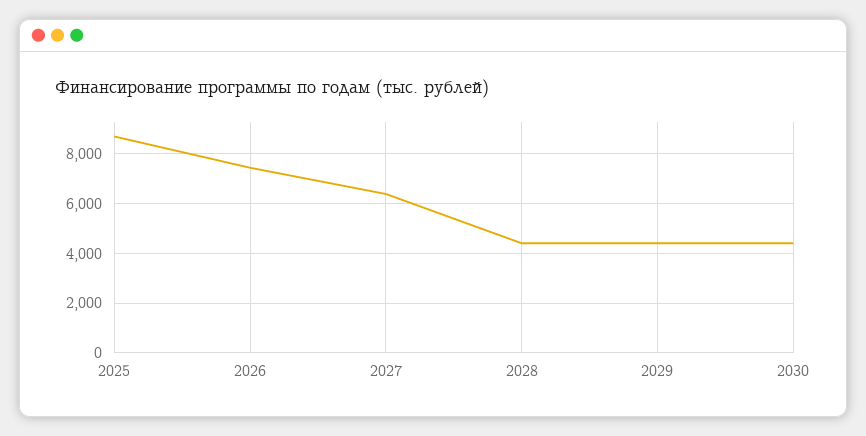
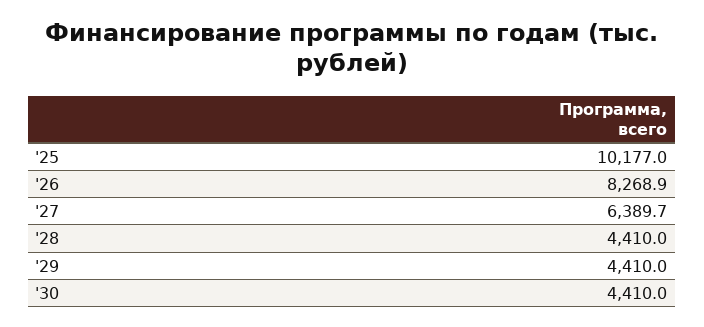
2025: 8750 -> 10177
2026: 7500 -> 8268.9

